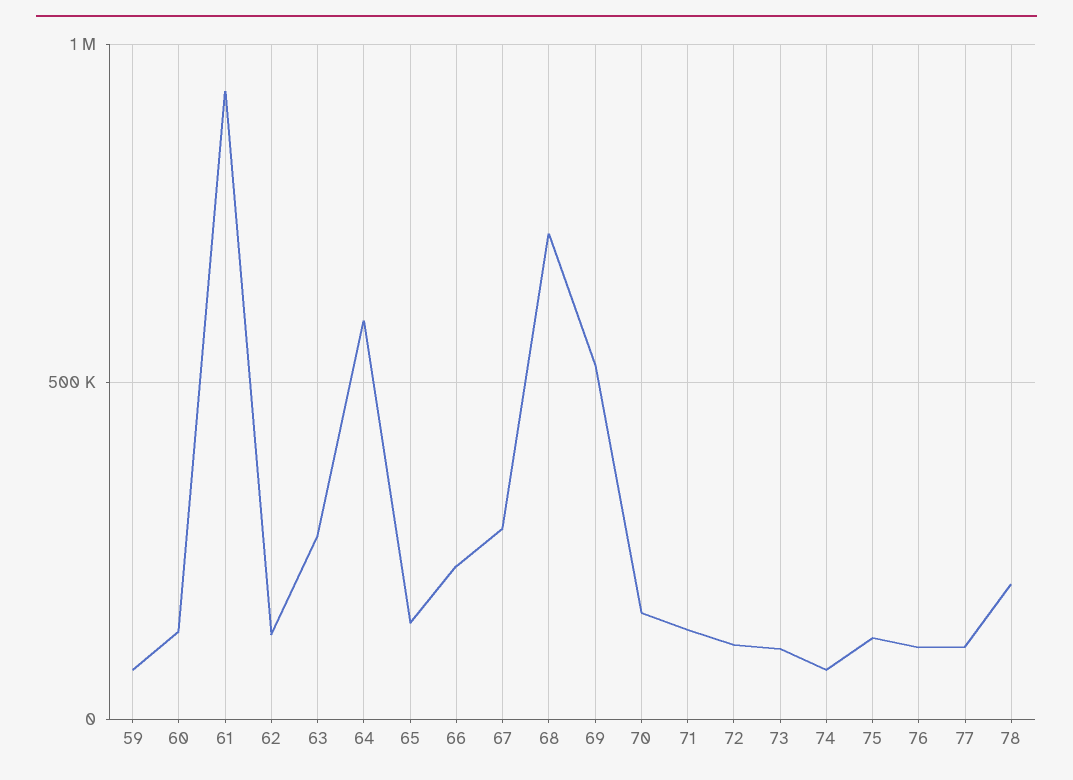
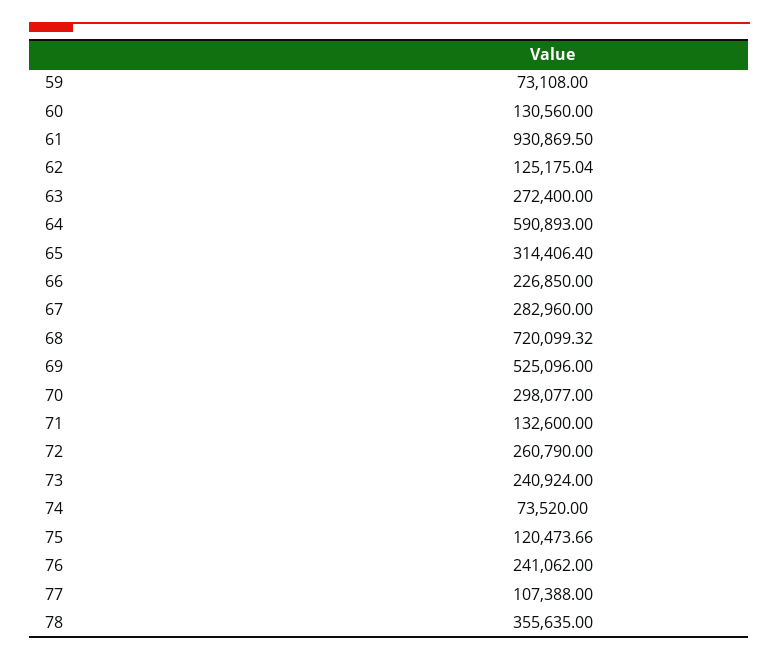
65: 150000 -> 314406.4
70: 150000 -> 298077
72: 100000 -> 260790
73: 100000 -> 240924
76: 100000 -> 241062
78: 200000 -> 355635

